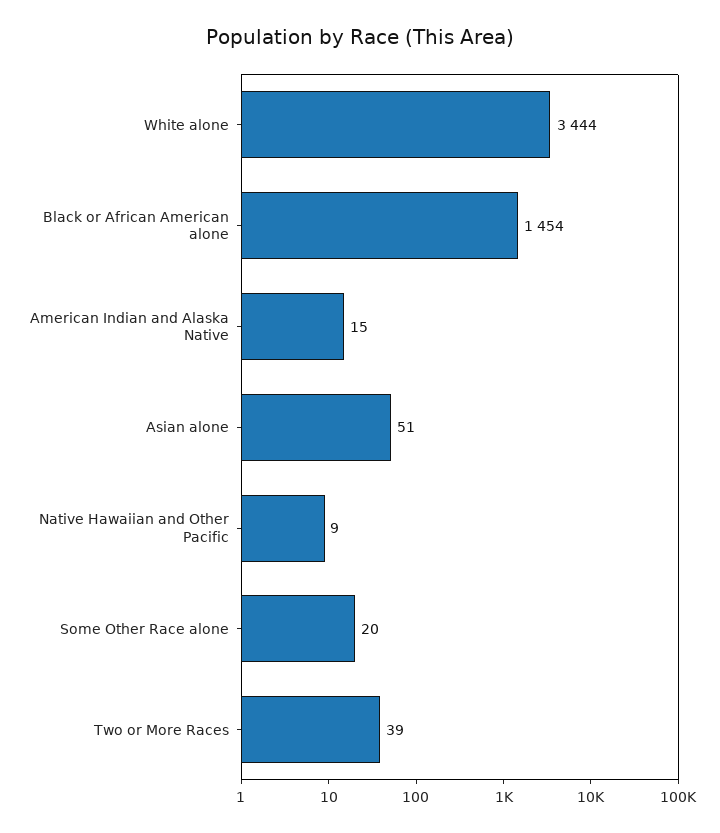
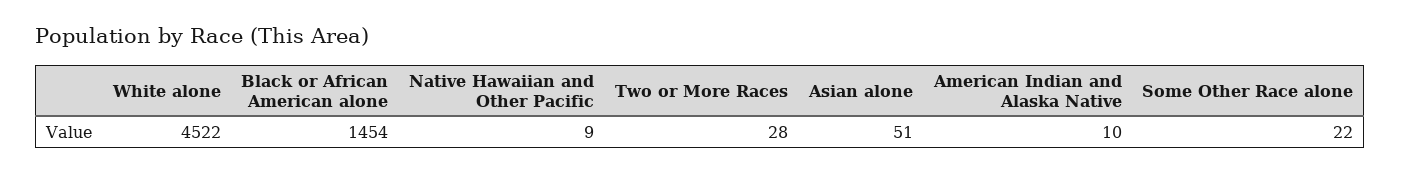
White alone: 3444 -> 4522
American Indian and Alaska Native: 15 -> 10
Some Other Race alone: 20 -> 22
Two or More Races: 39 -> 28

